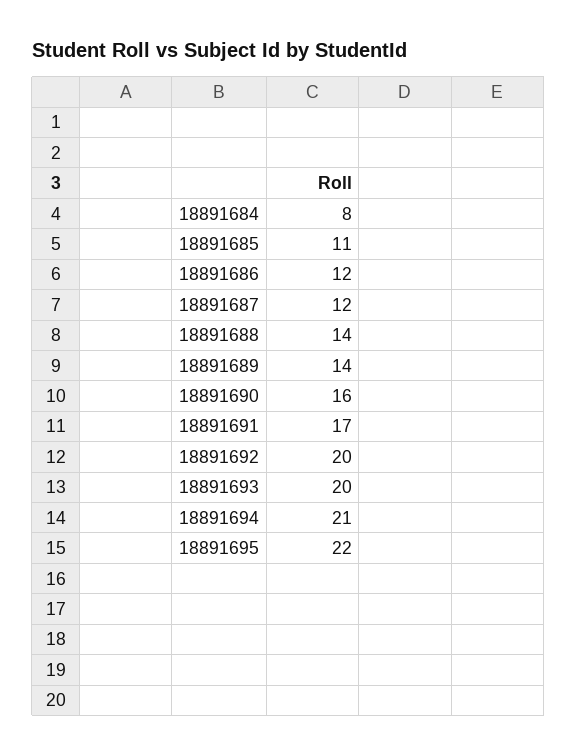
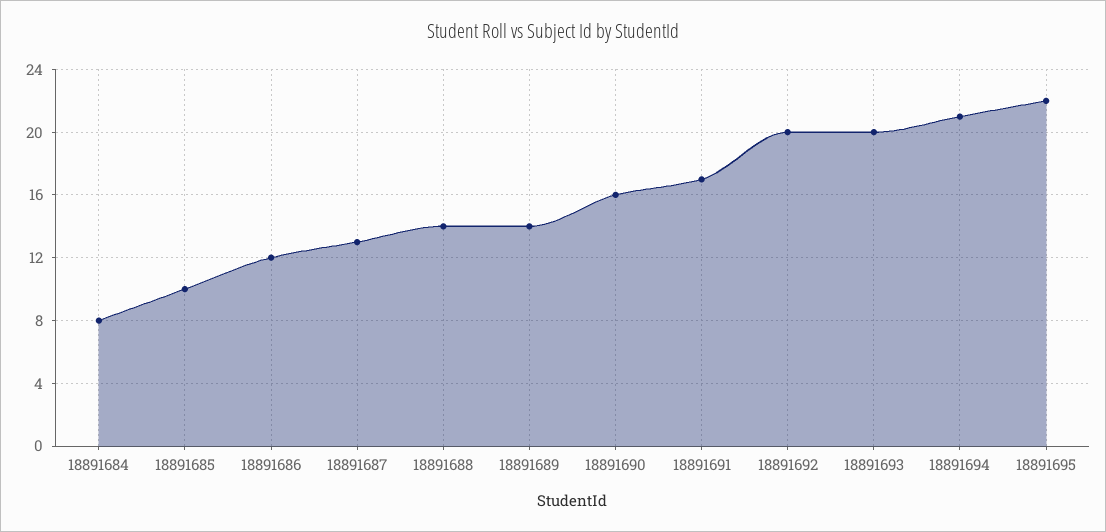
18891685: 11 -> 10
18891687: 12 -> 13

